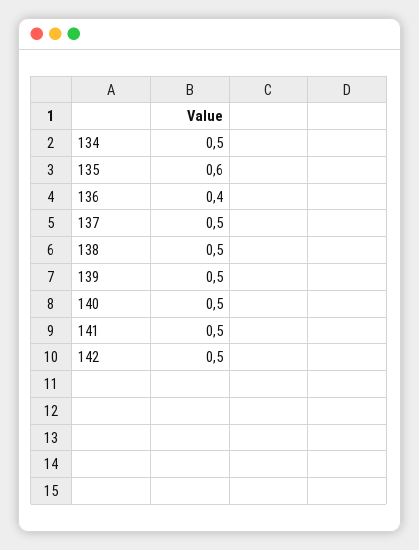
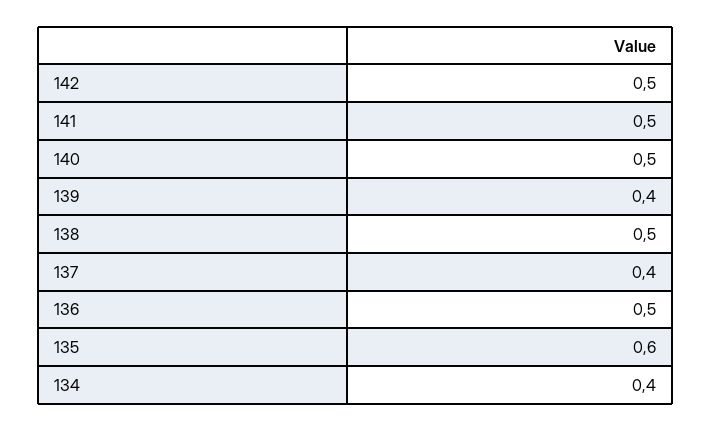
134: 0.5 -> 0.4
136: 0.4 -> 0.5
137: 0.5 -> 0.4
139: 0.5 -> 0.4

